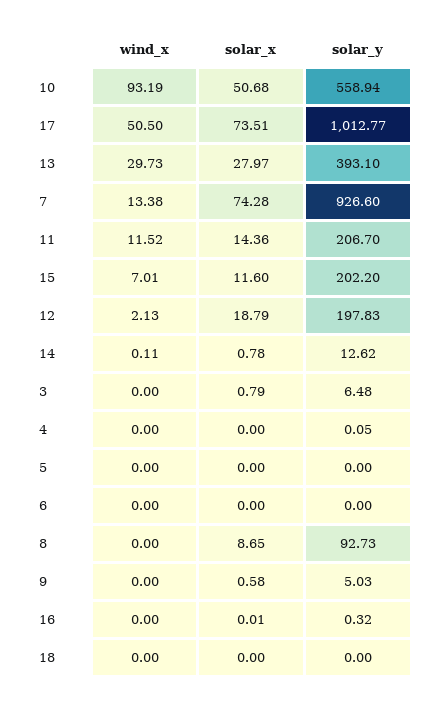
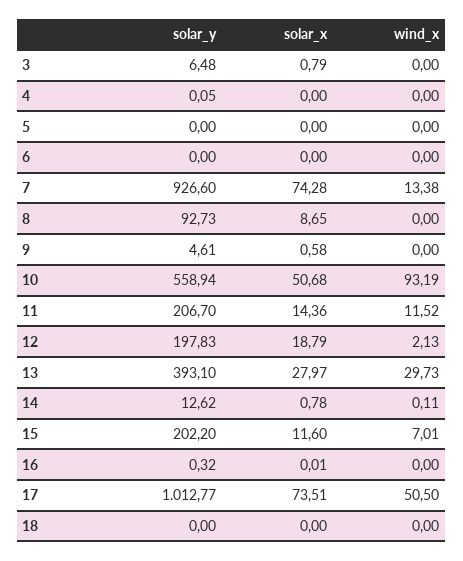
solar_y, 9: 5.03 -> 4.61

